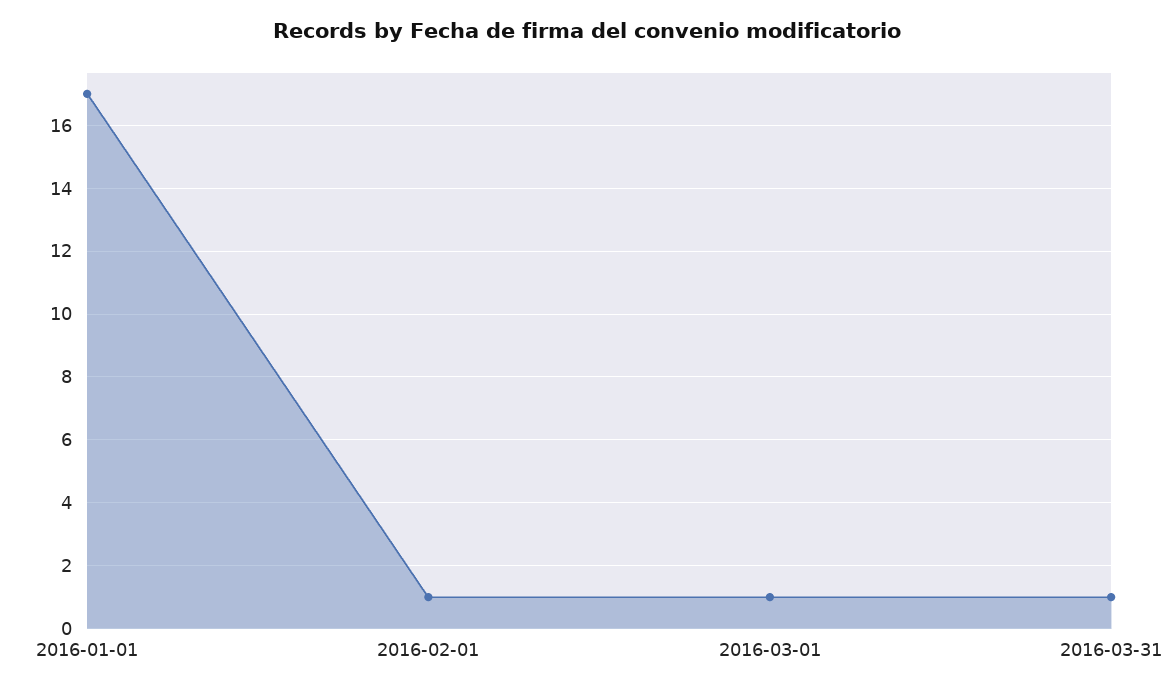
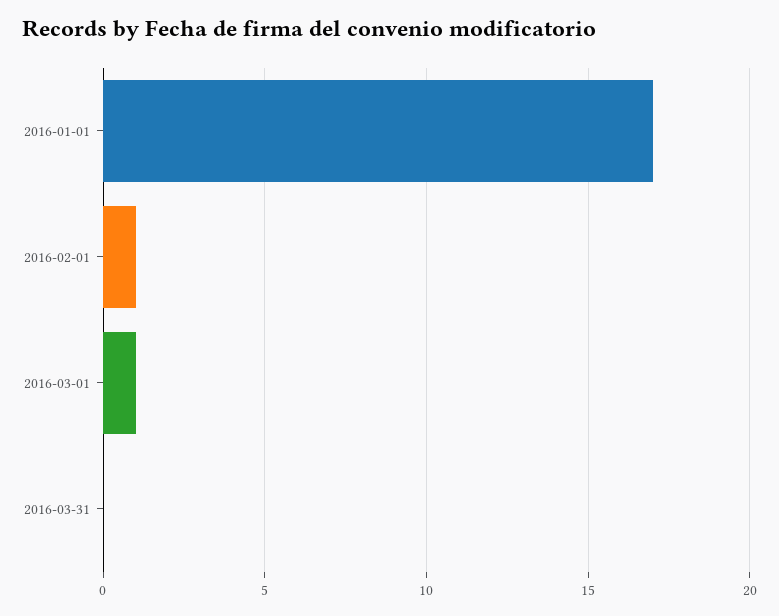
2016-03-31: 1 -> 0

